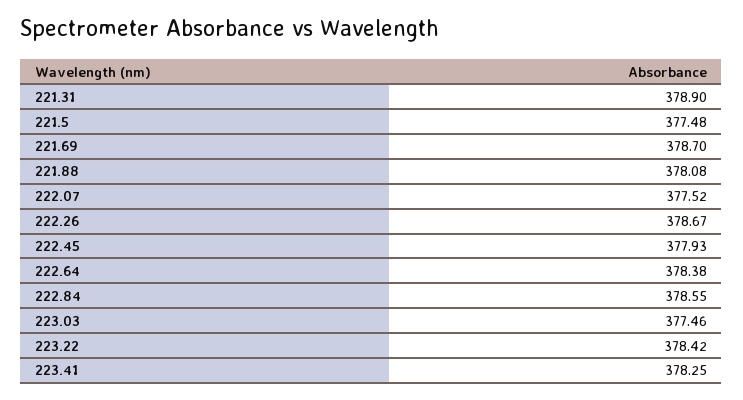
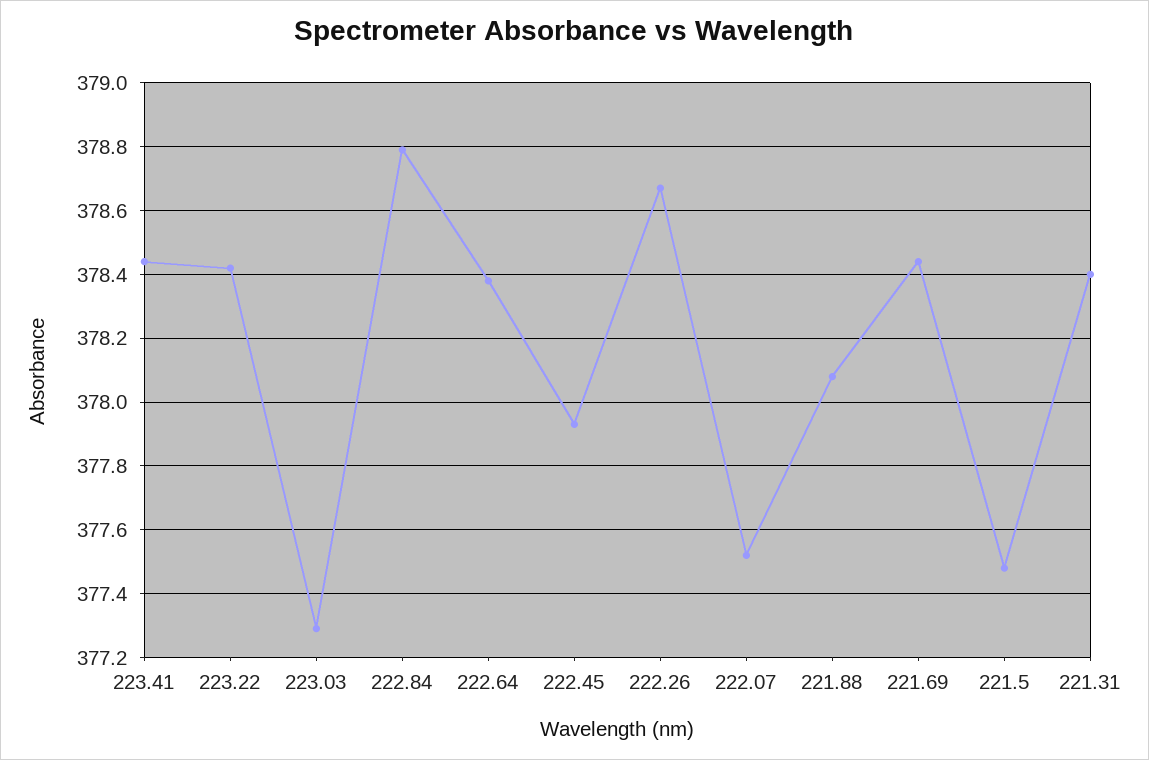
221.31: 378.9 -> 378.4
221.69: 378.7 -> 378.45
222.84: 378.55 -> 378.8
223.03: 377.46 -> 377.3
223.41: 378.25 -> 378.45

